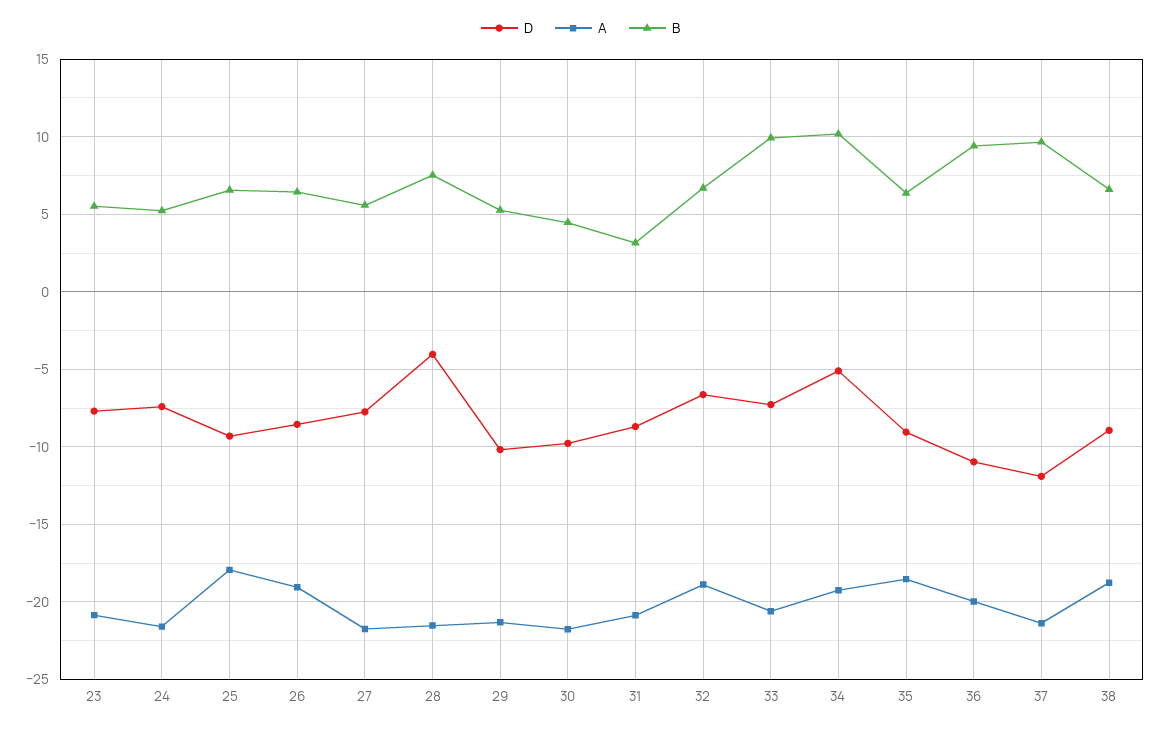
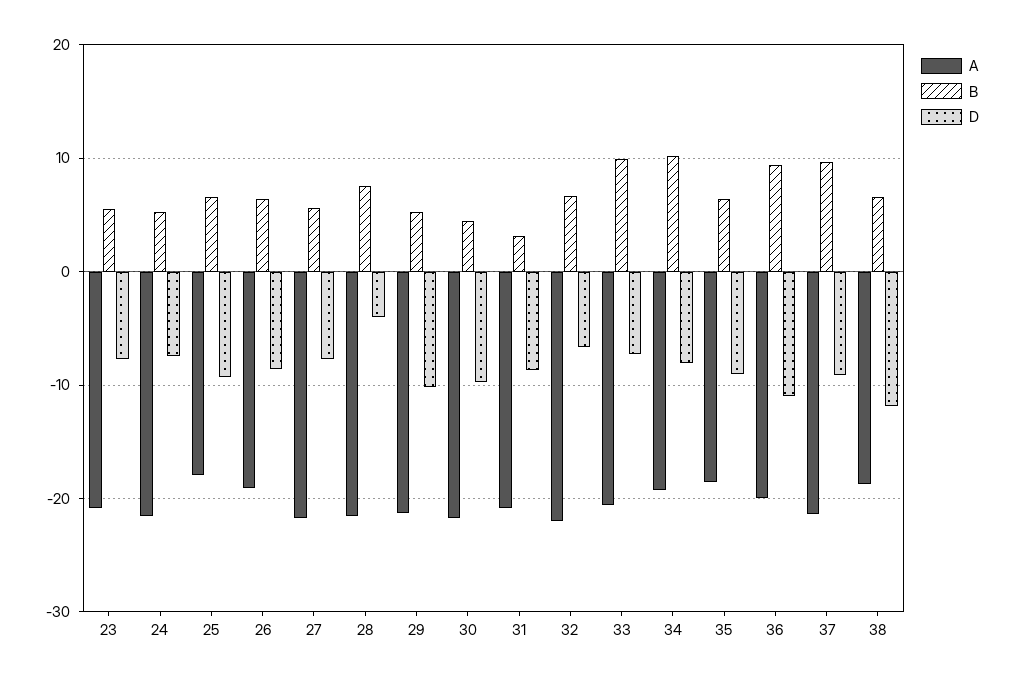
A, 32: -19 -> -22
D, 34: -5 -> -8
D, 37: -12 -> -9
D, 38: -9 -> -12

